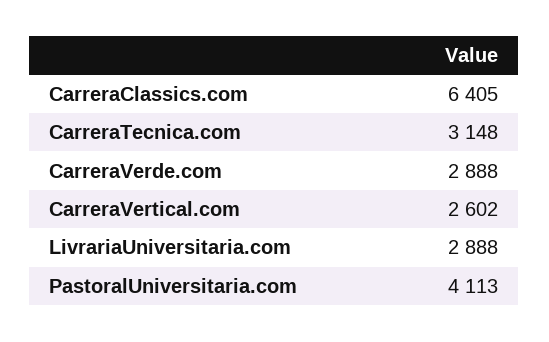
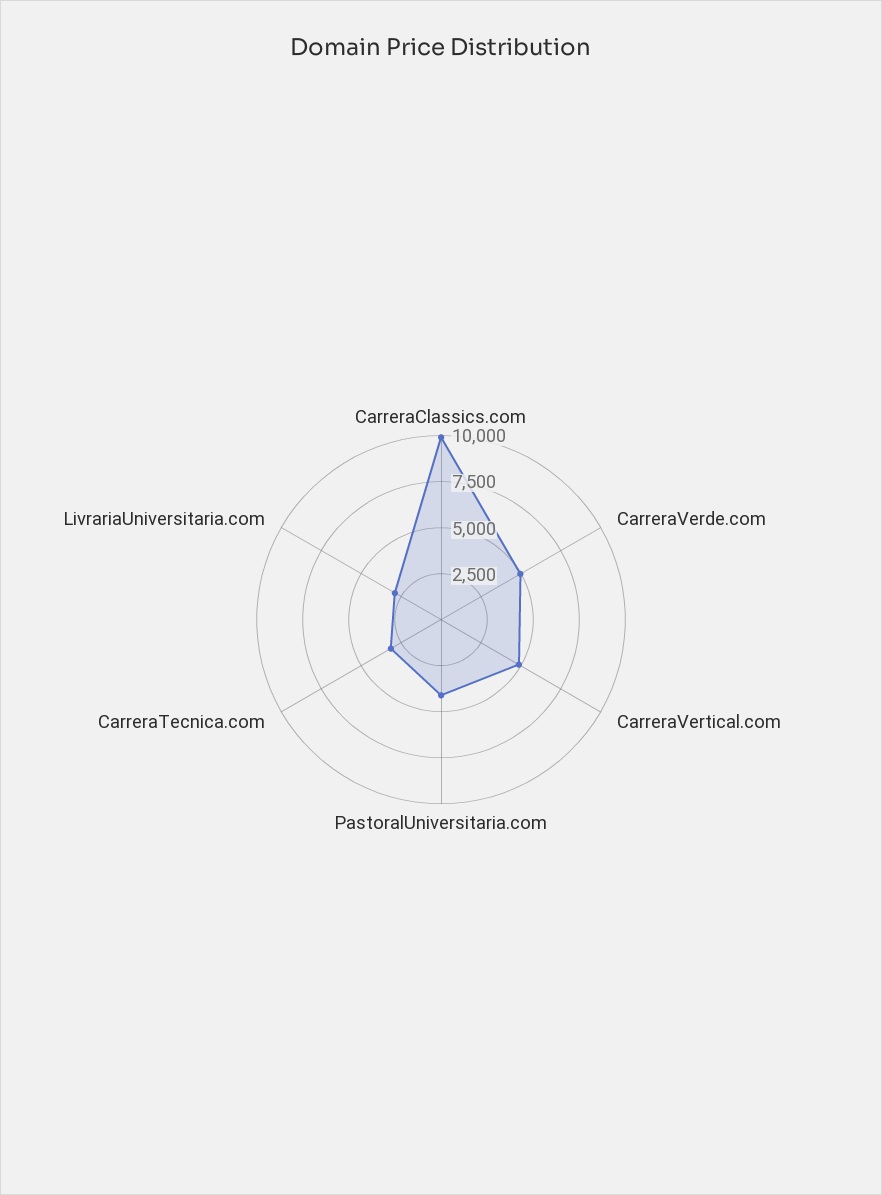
CarreraClassics.com: 6405 -> 10000
CarreraVerde.com: 2888 -> 5000
CarreraVertical.com: 2602 -> 5000

